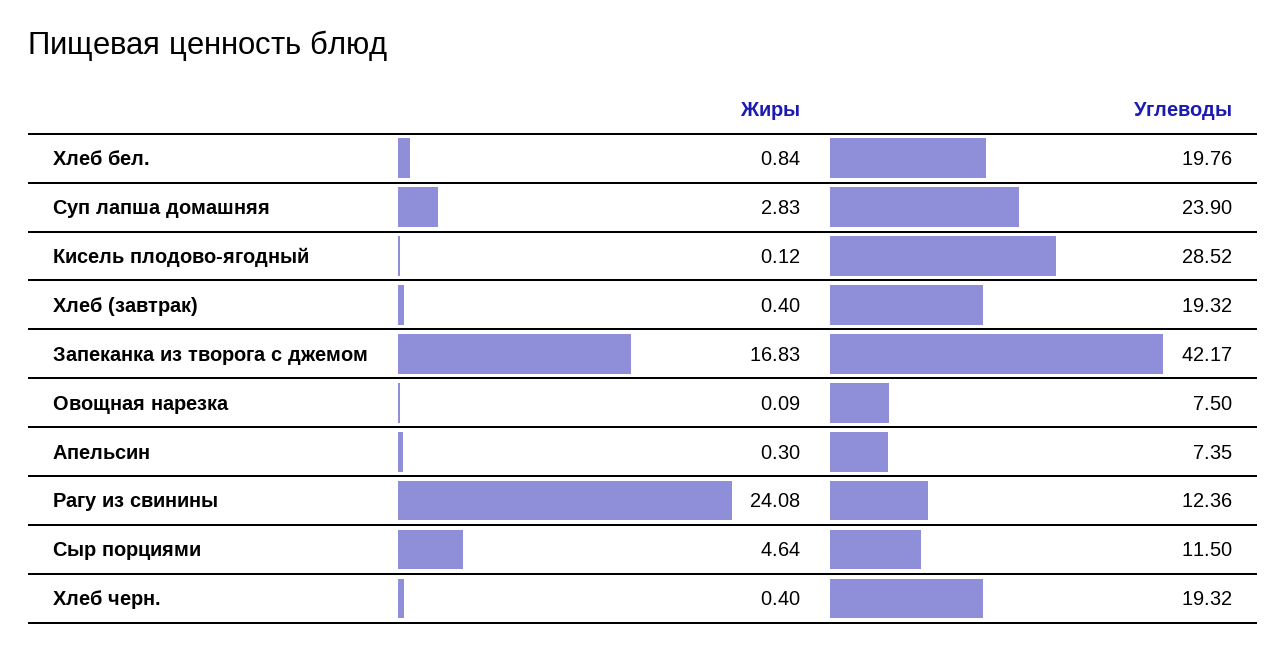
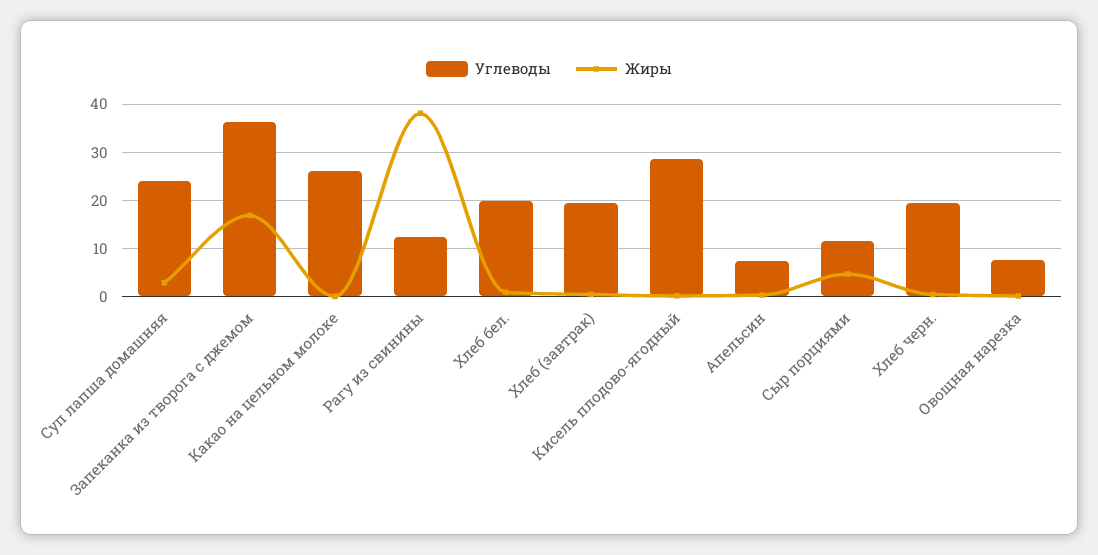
Углеводы, Запеканка из творога с джемом: 42.17 -> 36
Жиры, Рагу из свинины: 24.08 -> 38
Углеводы, Какао на цельном молоке: none -> 26
Жиры, Какао на цельном молоке: none -> 0

